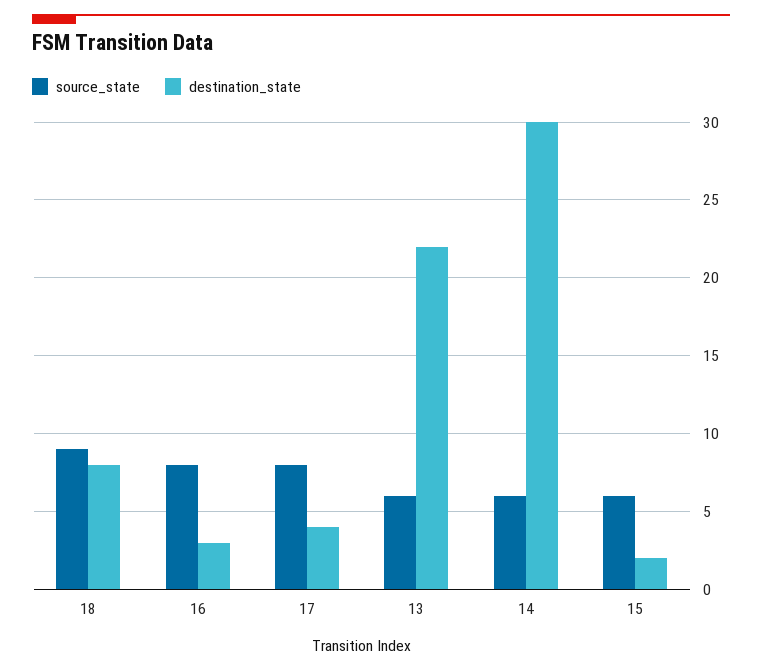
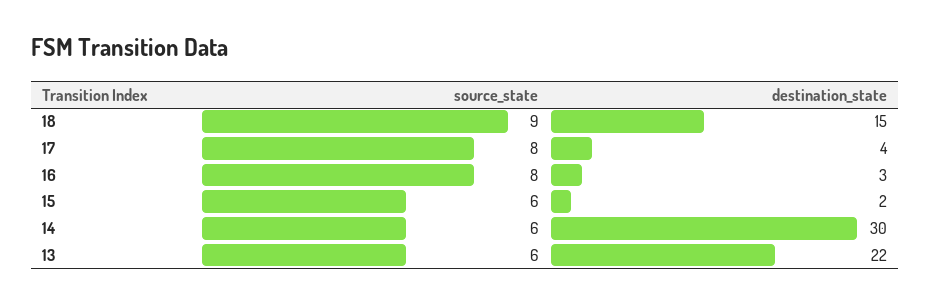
destination_state, 18: 8 -> 15

